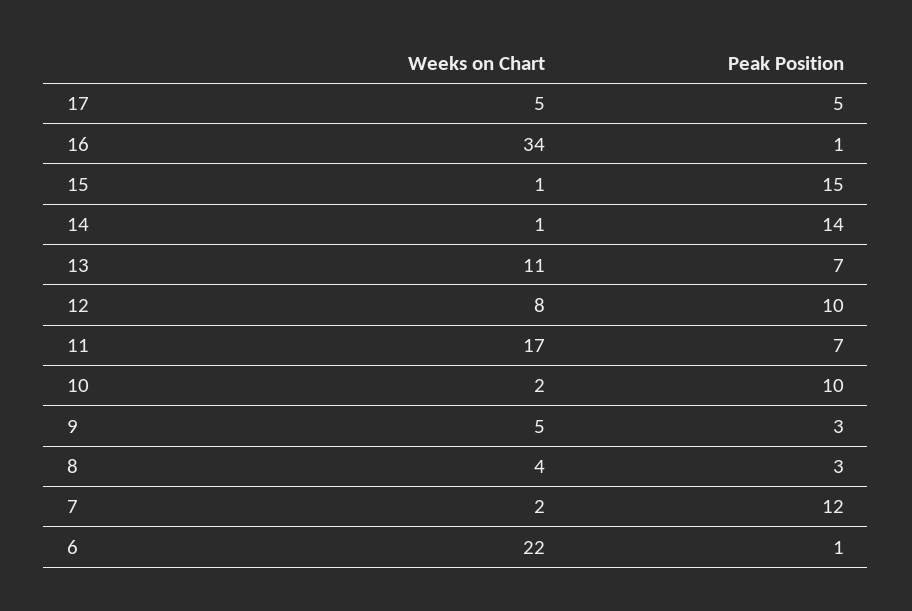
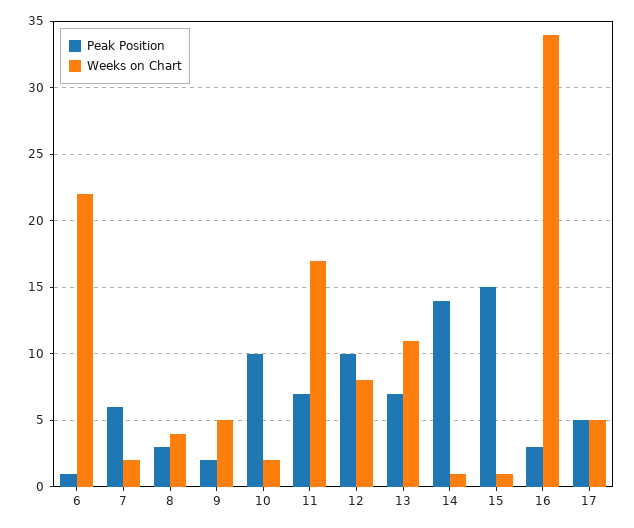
Peak Position, 16: 1 -> 3
Peak Position, 9: 3 -> 2
Peak Position, 7: 12 -> 6

